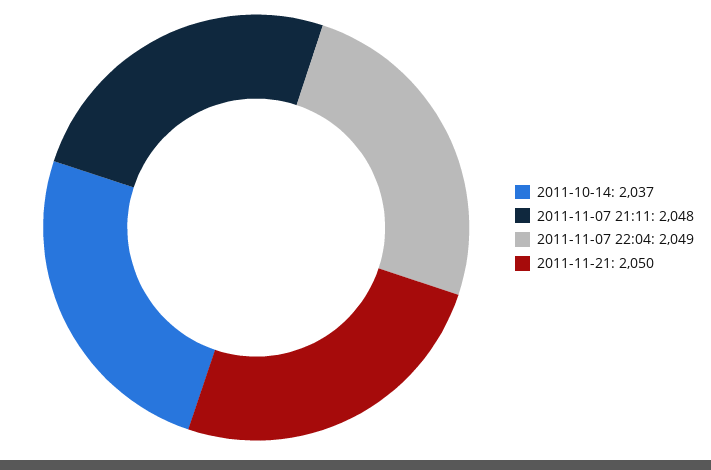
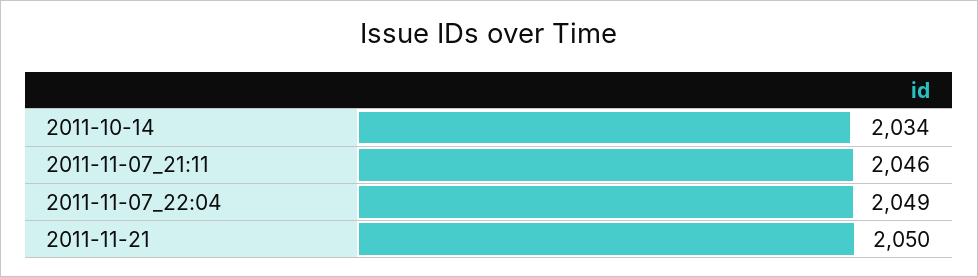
2011-10-14: 2037 -> 2034
2011-11-07 21:11: 2048 -> 2046

